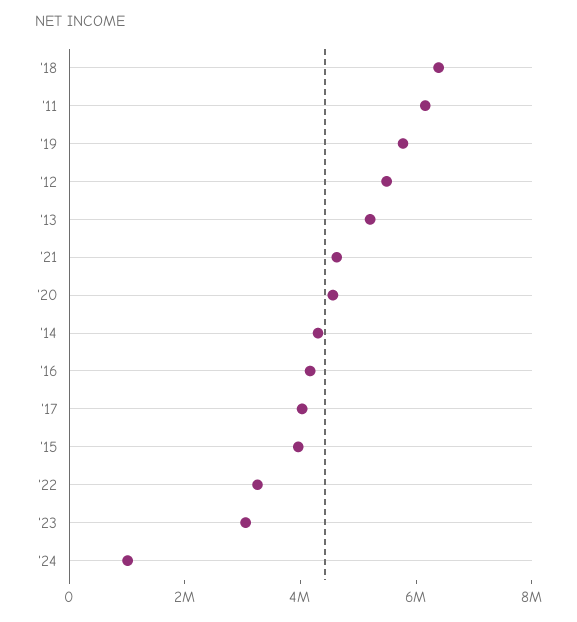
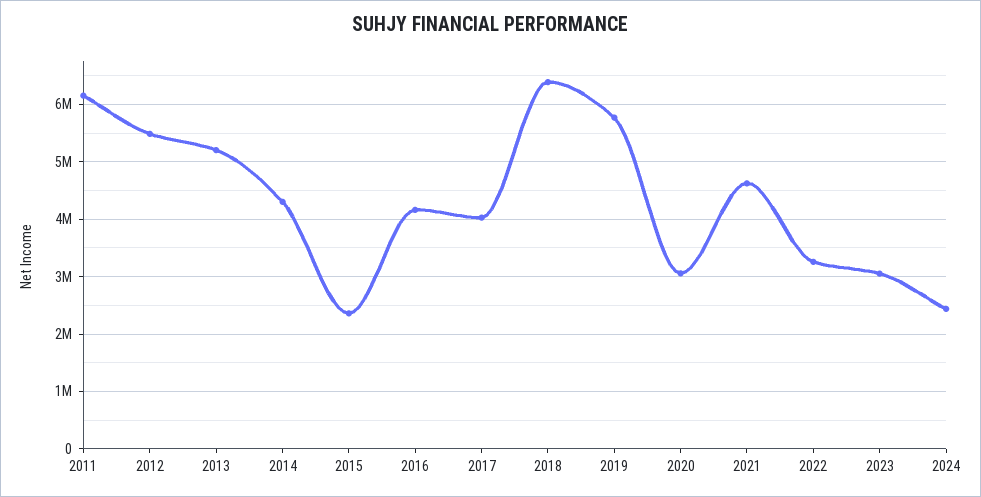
'20: 4500000 -> 3000000
'15: 4000000 -> 2400000
'24: 1000000 -> 2400000

